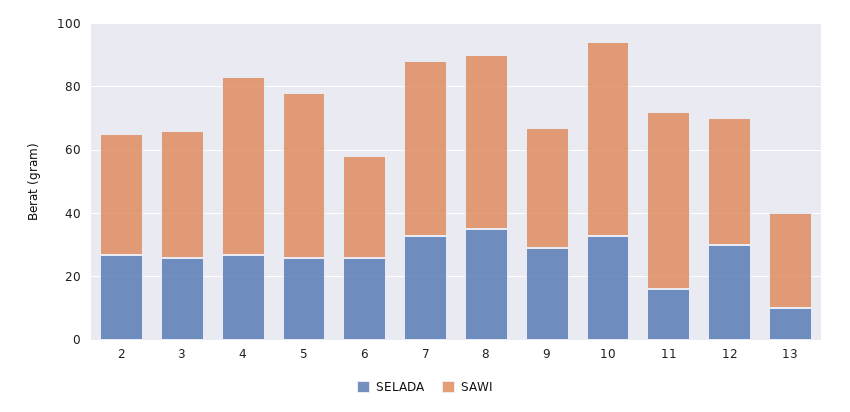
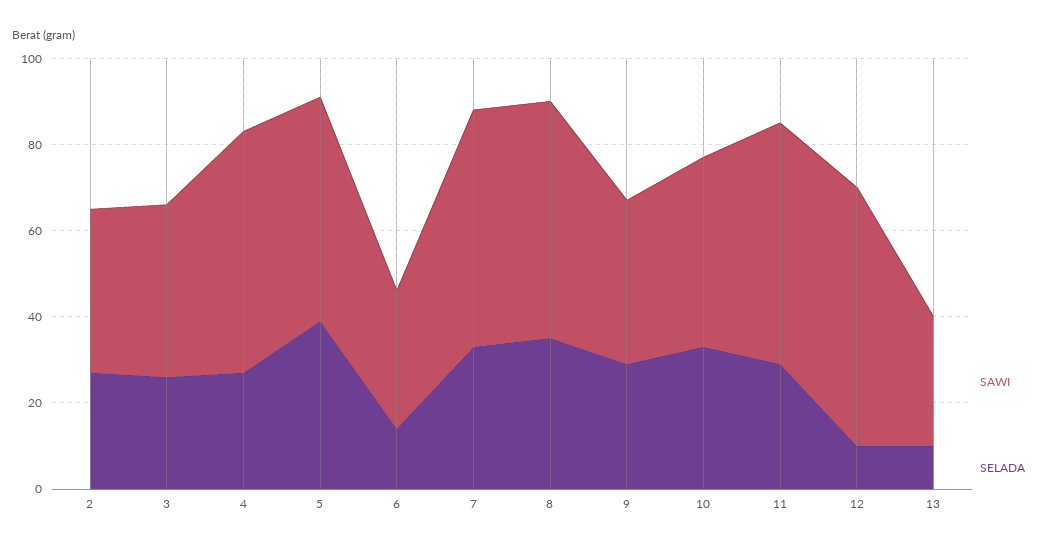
SELADA, 5: 25 -> 40
SELADA, 6: 25 -> 15
SAWI, 10: 60 -> 45
SELADA, 11: 15 -> 30
SELADA, 12: 30 -> 10
SAWI, 12: 40 -> 60

